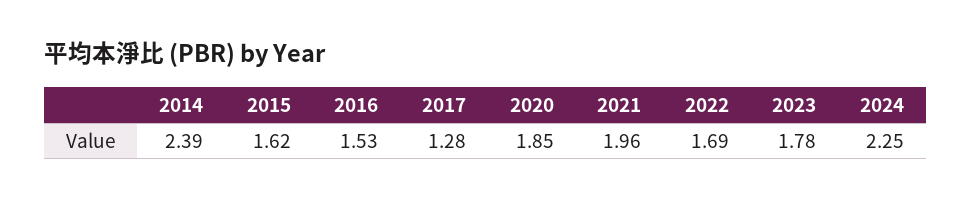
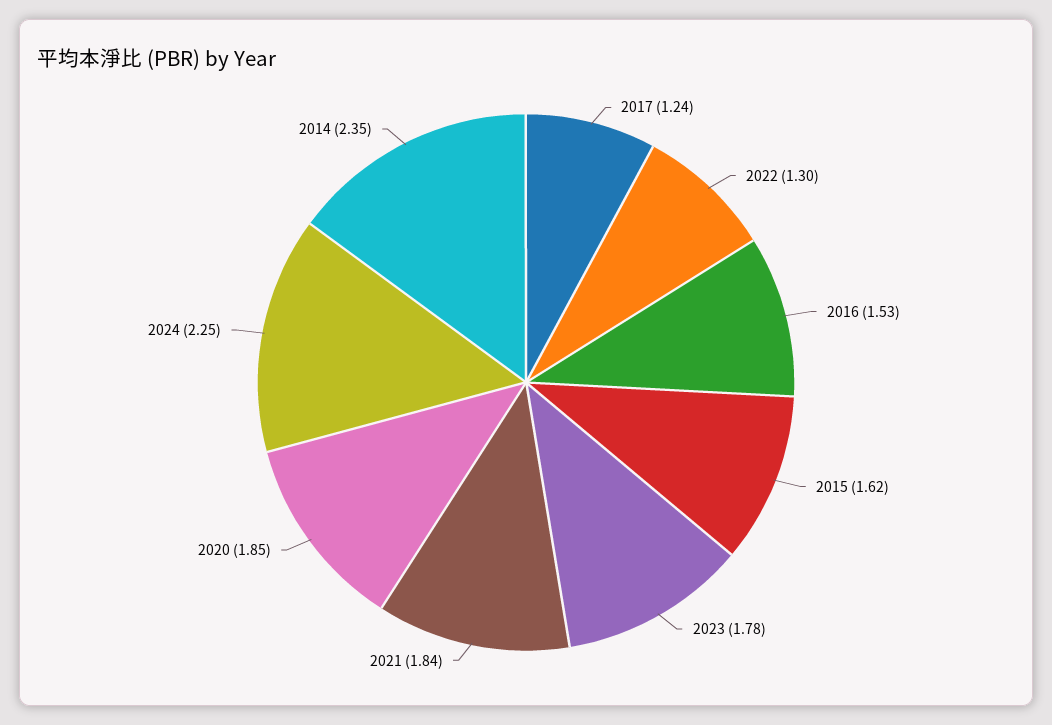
2014: 2.39 -> 2.35
2017: 1.28 -> 1.24
2021: 1.96 -> 1.84
2022: 1.69 -> 1.3

